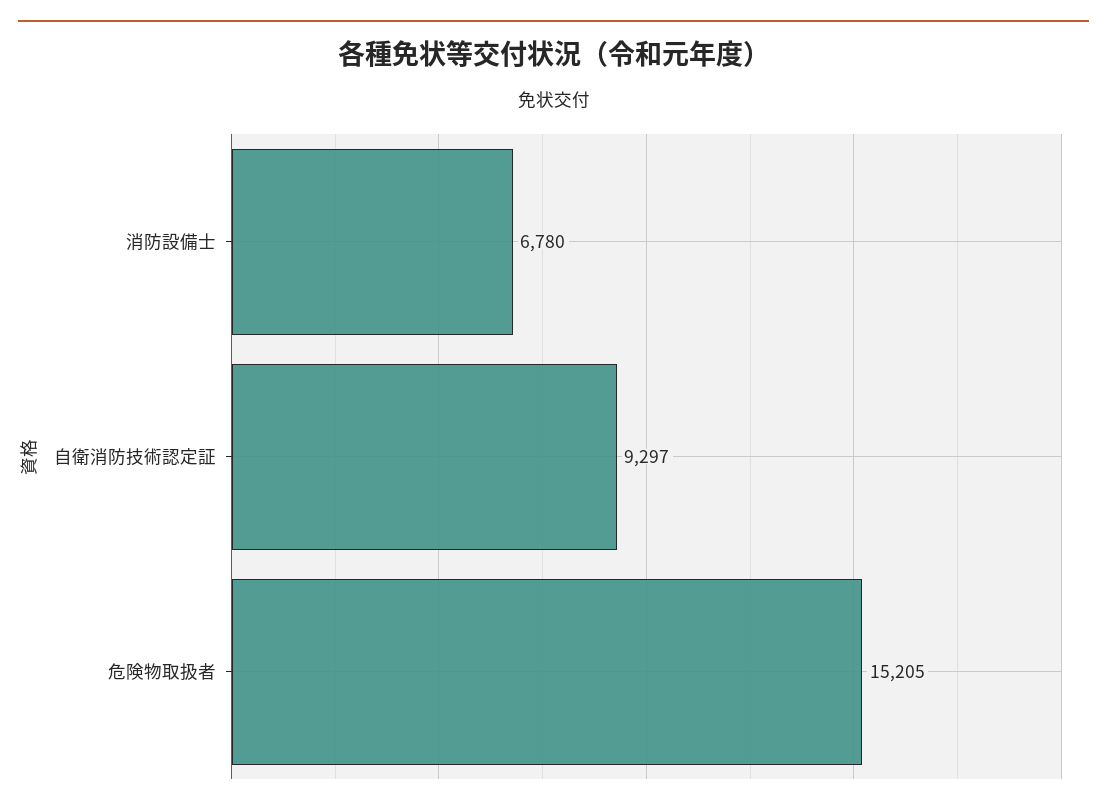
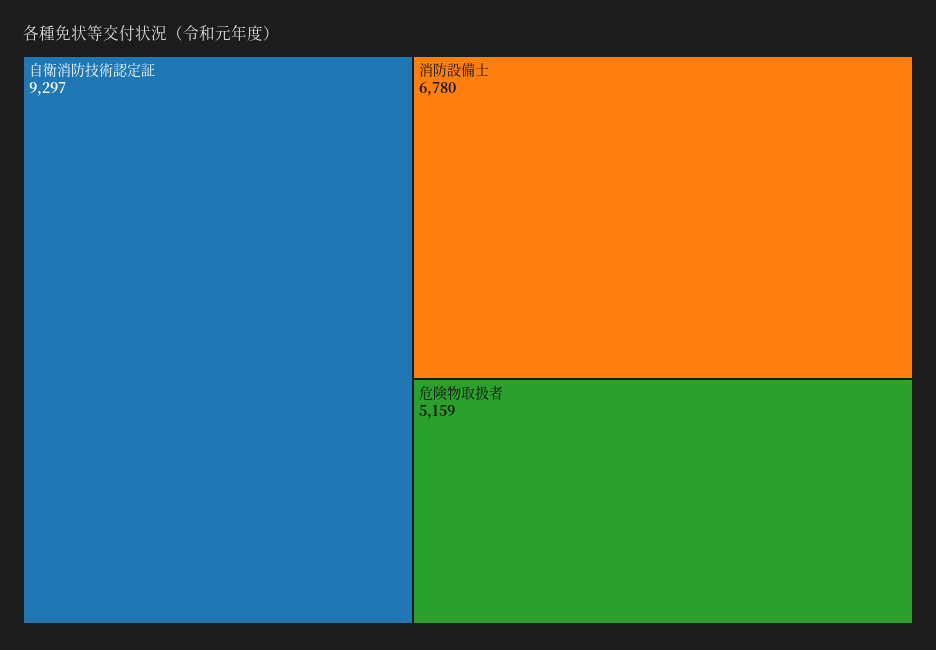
危険物取扱者: 15205 -> 5159

